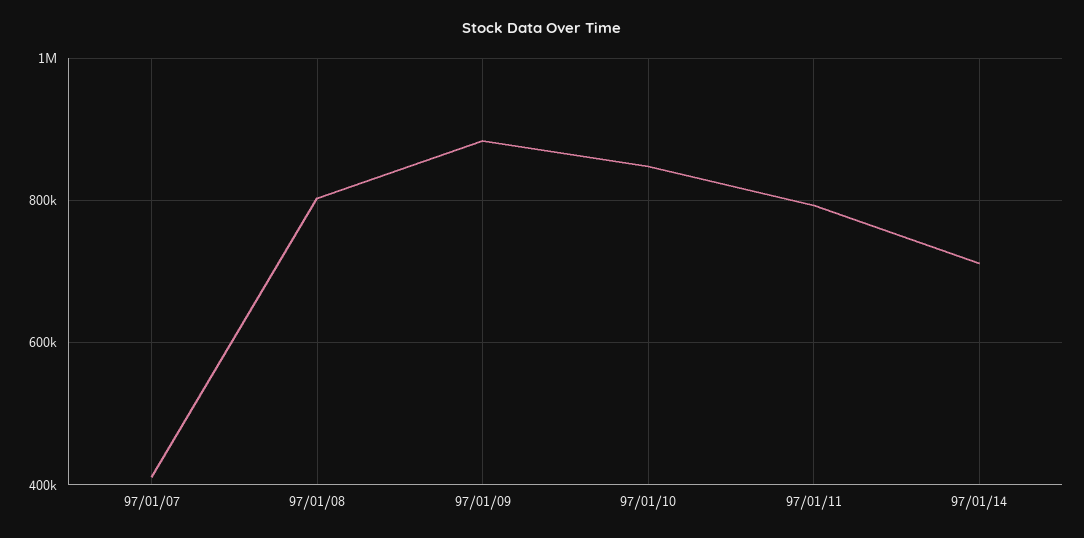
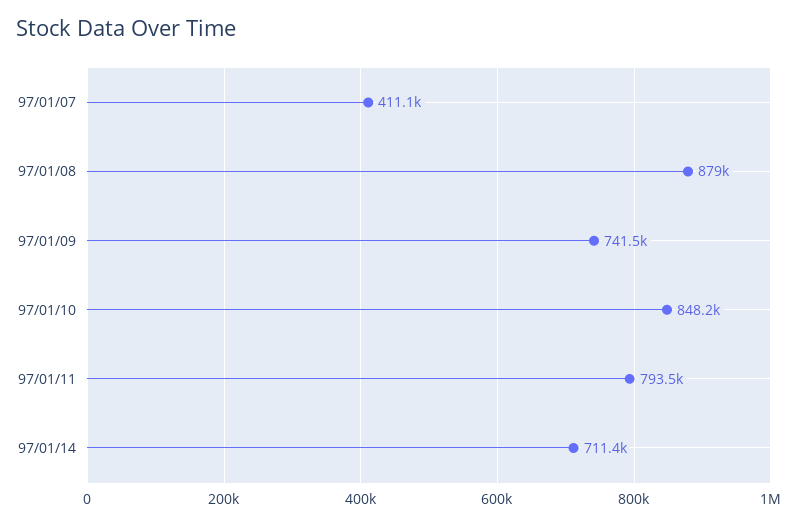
97/01/08: 800000 -> 879000
97/01/09: 880000 -> 741500

